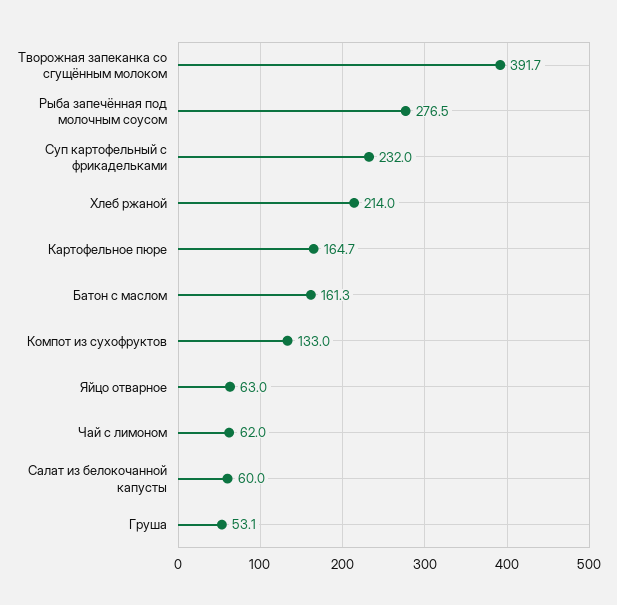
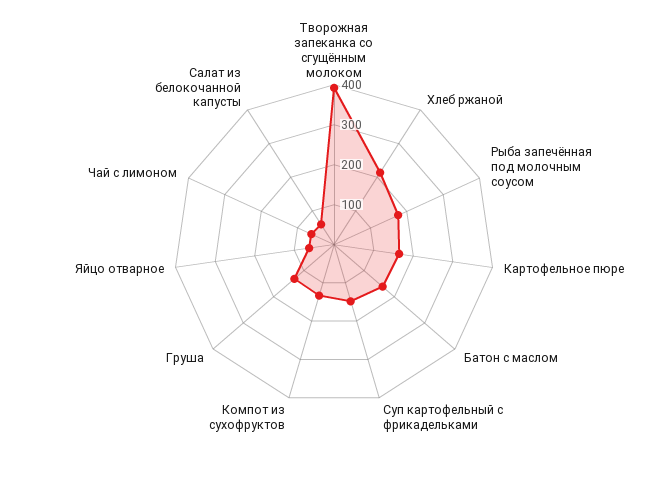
Рыба запечённая под молочным соусом: 276.5 -> 175
Суп картофельный с фрикадельками: 232 -> 150
Груша: 53.1 -> 125

